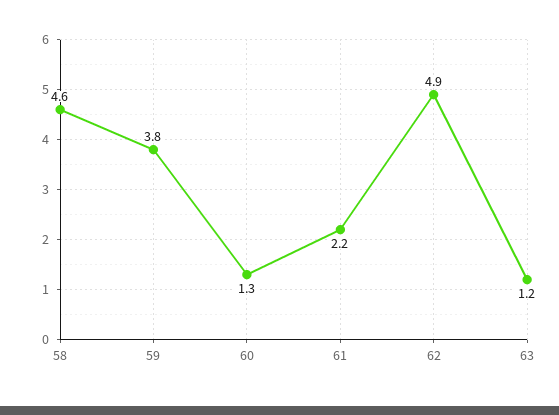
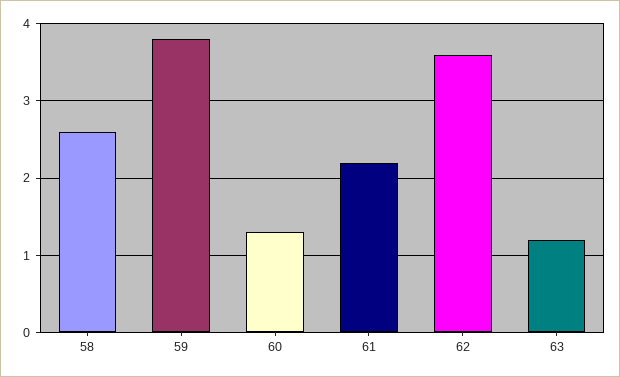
58: 4.6 -> 2.6
62: 4.9 -> 3.6

